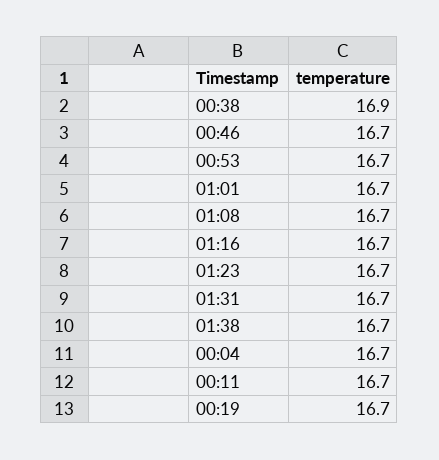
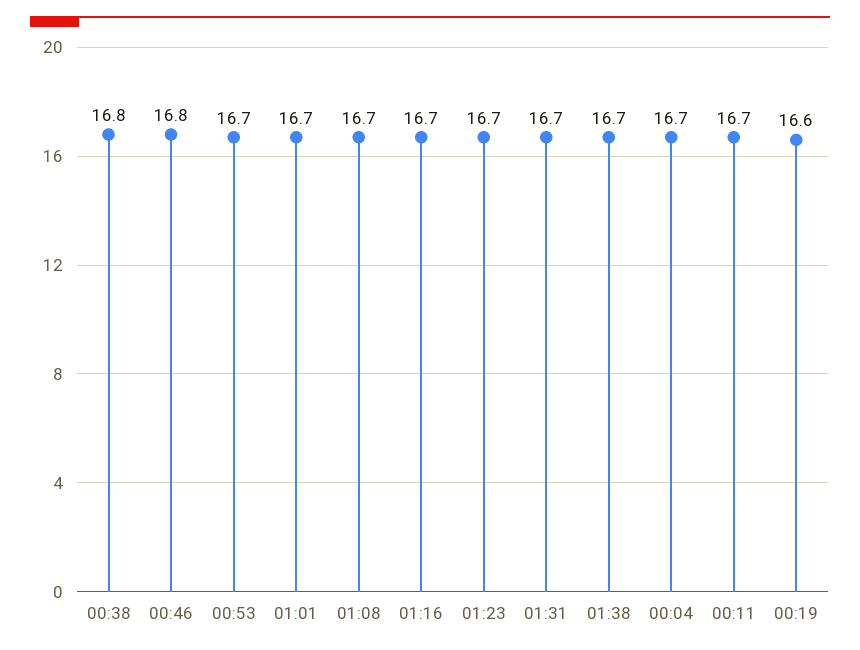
00:38: 16.9 -> 16.8
00:46: 16.7 -> 16.8
00:19: 16.7 -> 16.6

